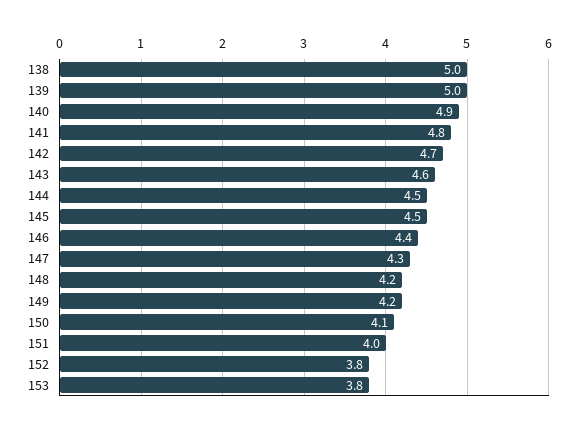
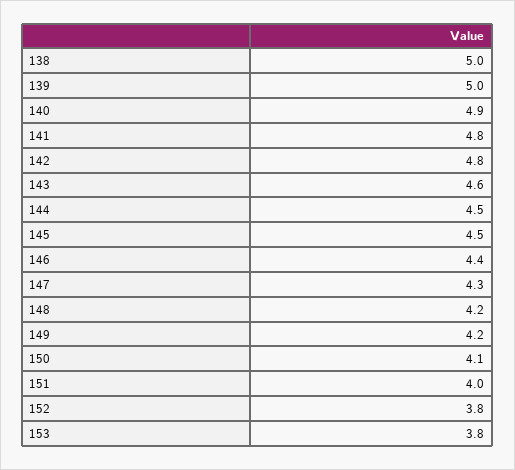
142: 4.7 -> 4.8

